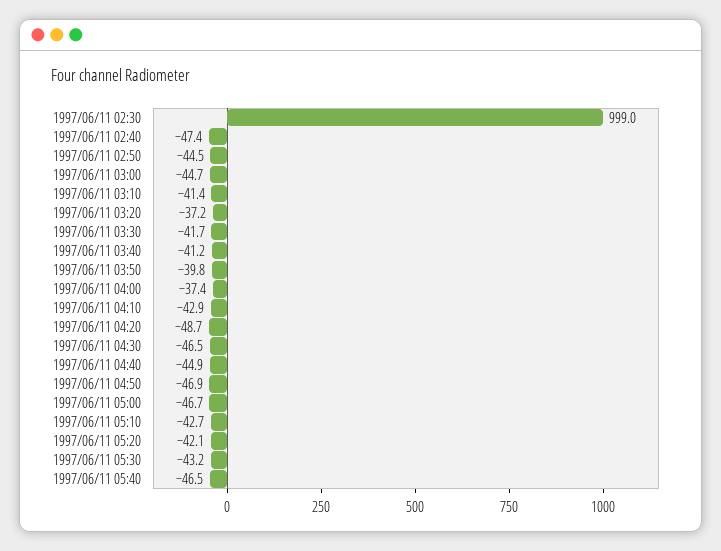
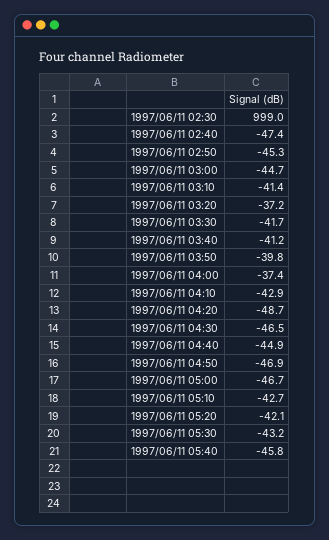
1997/06/11 02:50: -44.5 -> -45.3
1997/06/11 05:40: -46.5 -> -45.8

